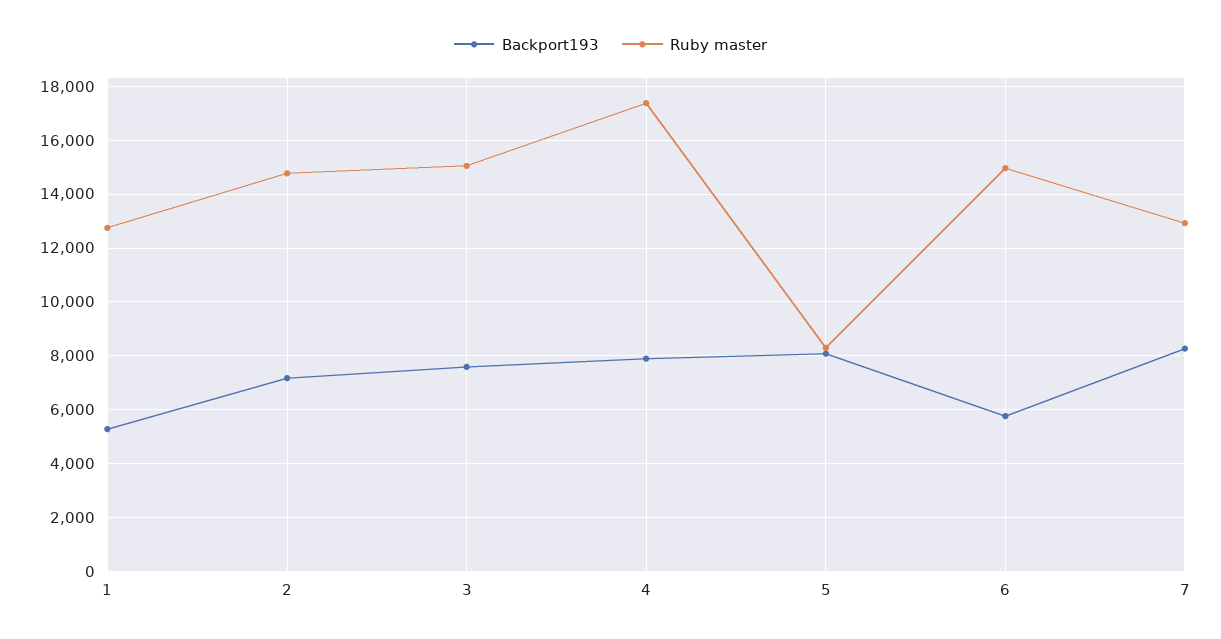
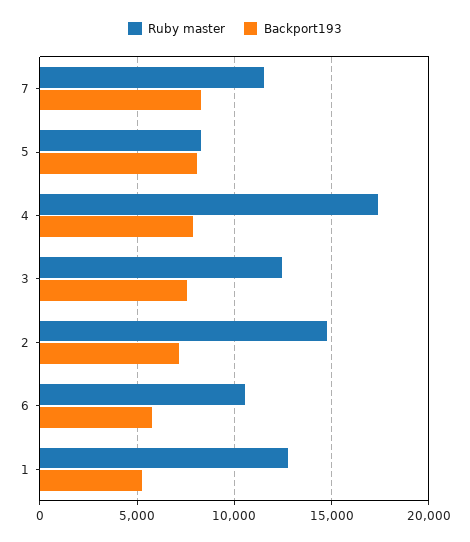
Ruby master, 3: 15000 -> 12500
Ruby master, 6: 15000 -> 10500
Ruby master, 7: 13000 -> 11500

